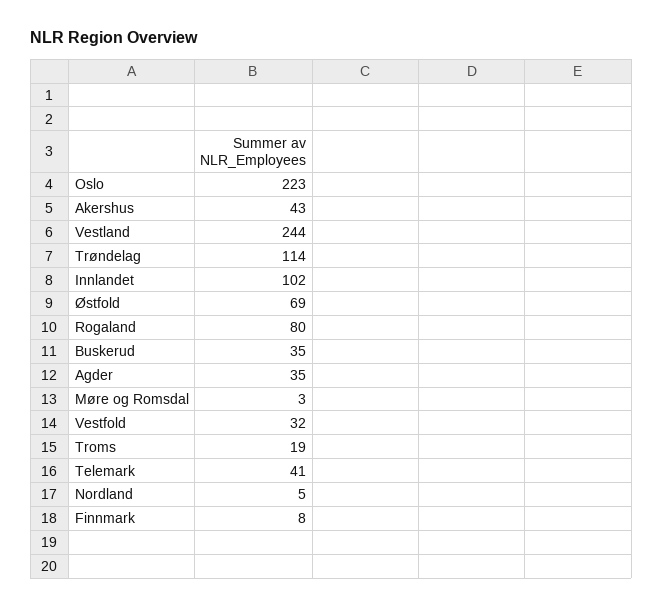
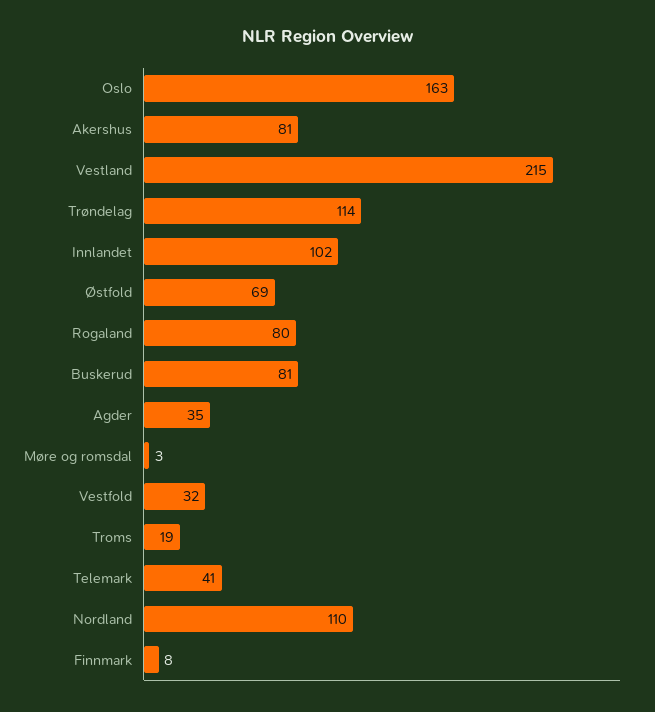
Oslo: 223 -> 163
Akershus: 43 -> 81
Vestland: 244 -> 215
Buskerud: 35 -> 81
Nordland: 5 -> 110

